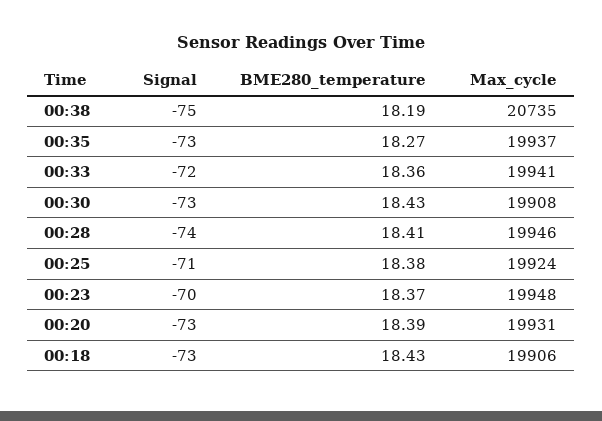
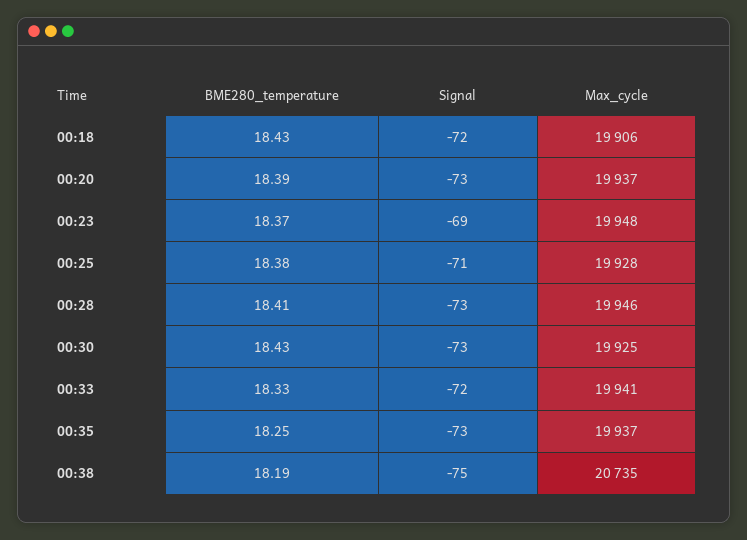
BME280_temperature, 00:35: 18.27 -> 18.25
BME280_temperature, 00:33: 18.36 -> 18.33
Max_cycle, 00:30: 19908 -> 19925
Signal, 00:28: -74 -> -73
Max_cycle, 00:25: 19924 -> 19928
Signal, 00:23: -70 -> -69
Max_cycle, 00:20: 19931 -> 19937
Signal, 00:18: -73 -> -72

